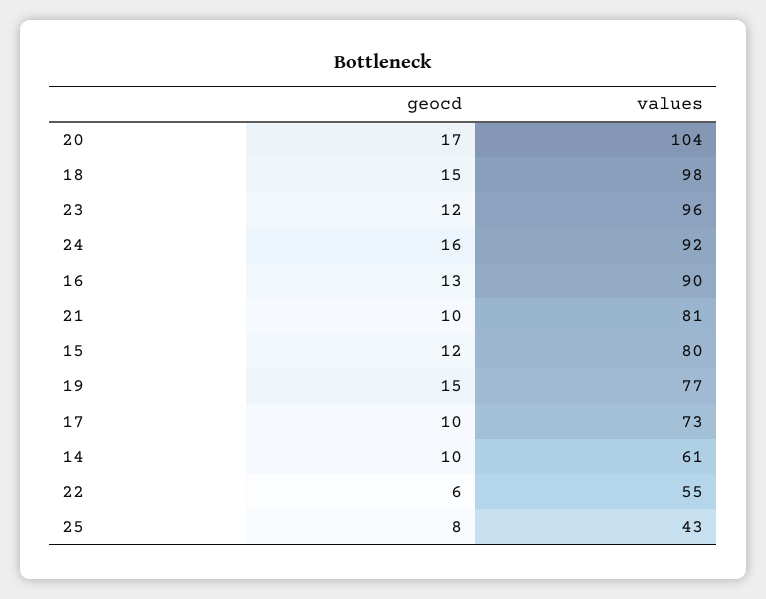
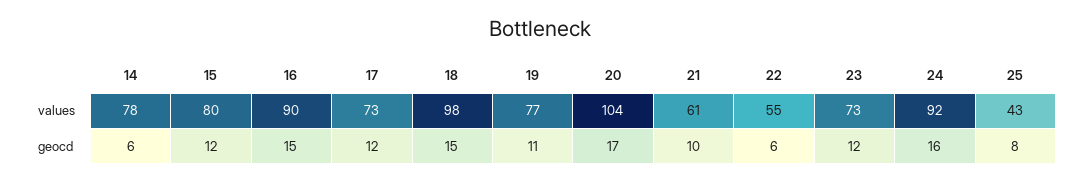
values, 23: 96 -> 73
geocd, 16: 13 -> 15
values, 21: 81 -> 61
geocd, 19: 15 -> 11
geocd, 17: 10 -> 12
geocd, 14: 10 -> 6
values, 14: 61 -> 78

